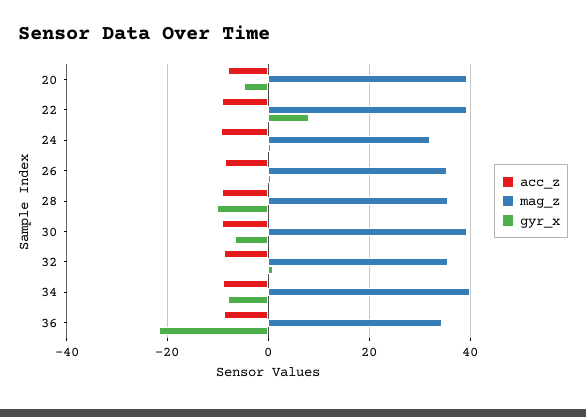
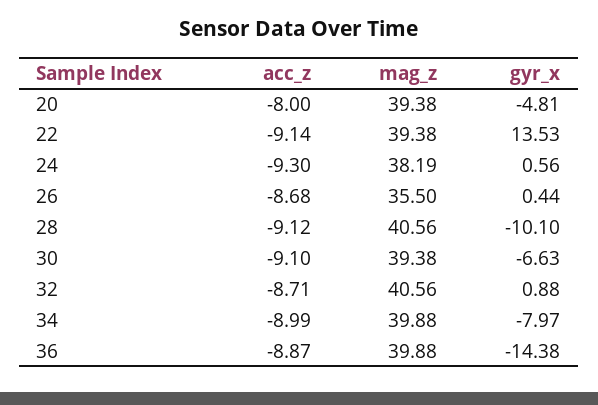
gyr_x, 22: 8 -> 13.53
mag_z, 24: 32 -> 38.19
mag_z, 28: 36 -> 40.56
mag_z, 32: 36 -> 40.56
mag_z, 36: 34 -> 39.88
gyr_x, 36: -22 -> -14.38

